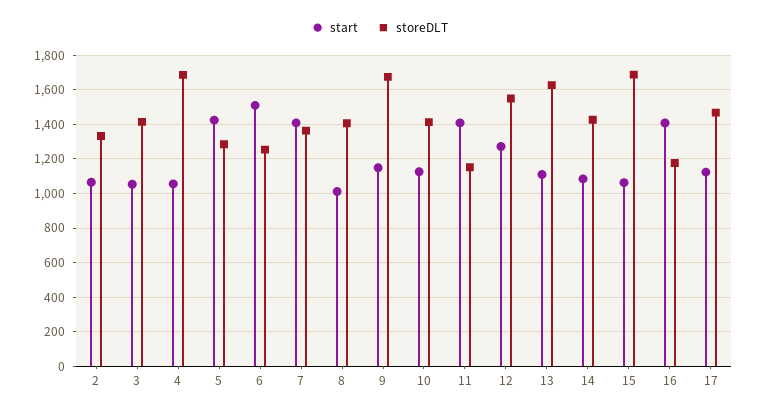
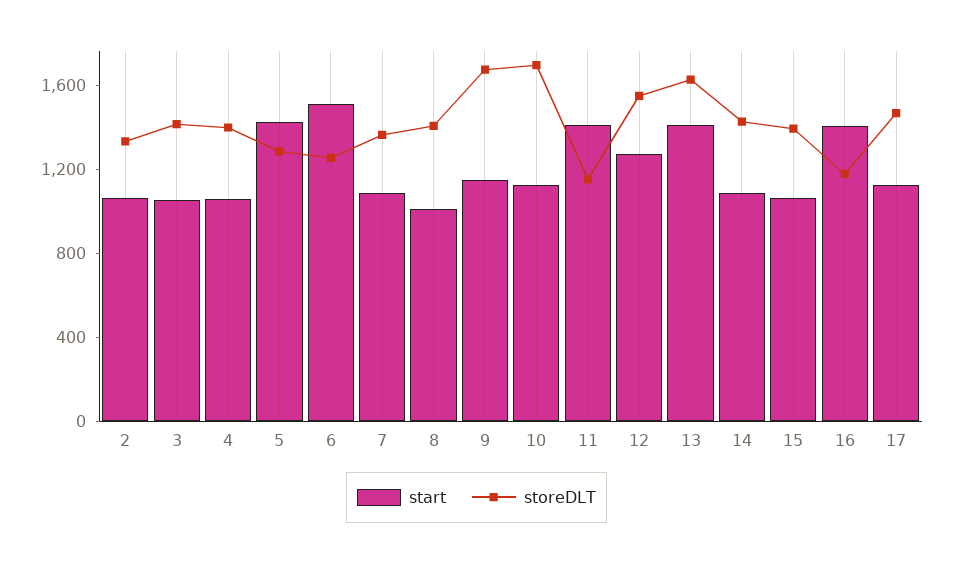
storeDLT, 4: 1700 -> 1400
start, 7: 1400 -> 1100
storeDLT, 10: 1400 -> 1700
start, 13: 1100 -> 1400
storeDLT, 15: 1700 -> 1400

